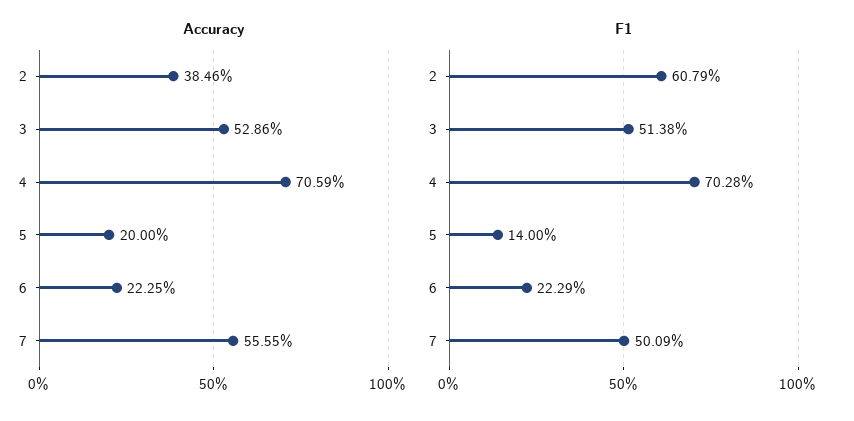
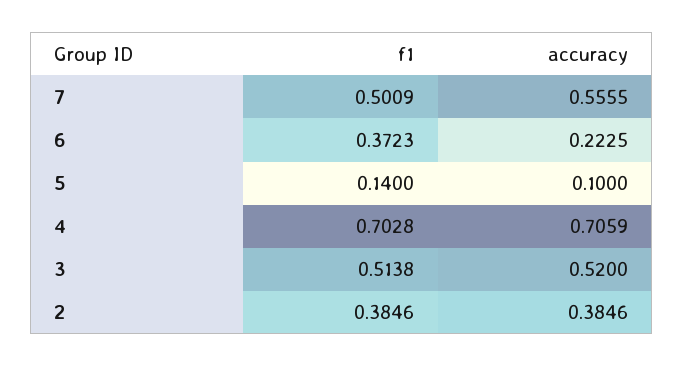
Accuracy, 3: 0.5286 -> 0.52
Accuracy, 5: 0.2 -> 0.1
F1, 2: 0.6079 -> 0.3846
F1, 6: 0.2229 -> 0.3723

